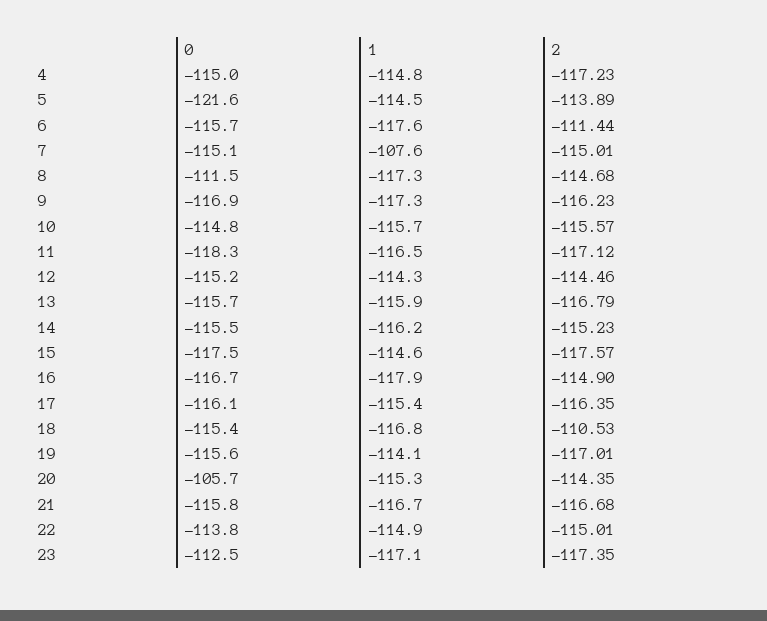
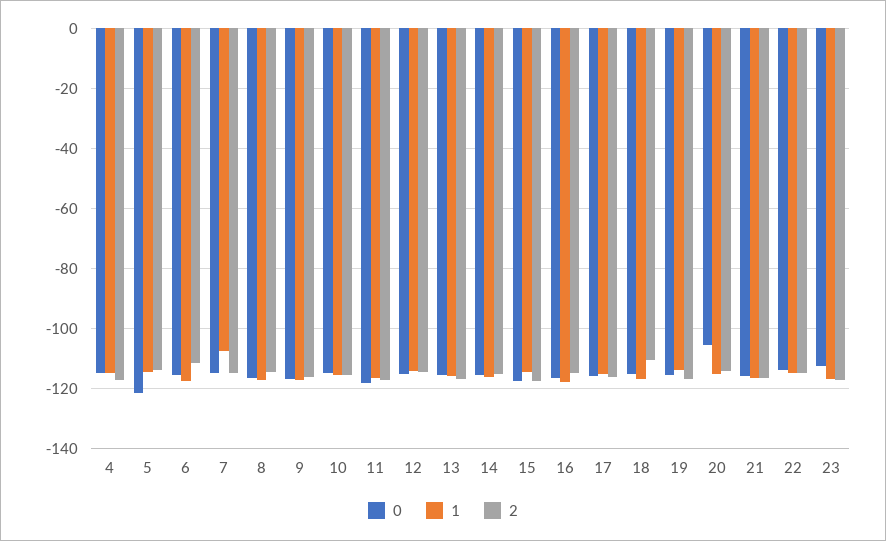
0, 8: -111.5 -> -116

